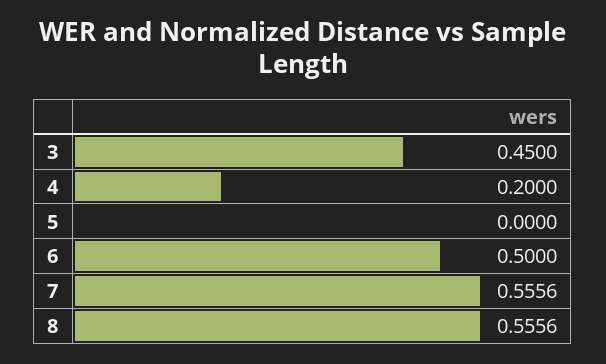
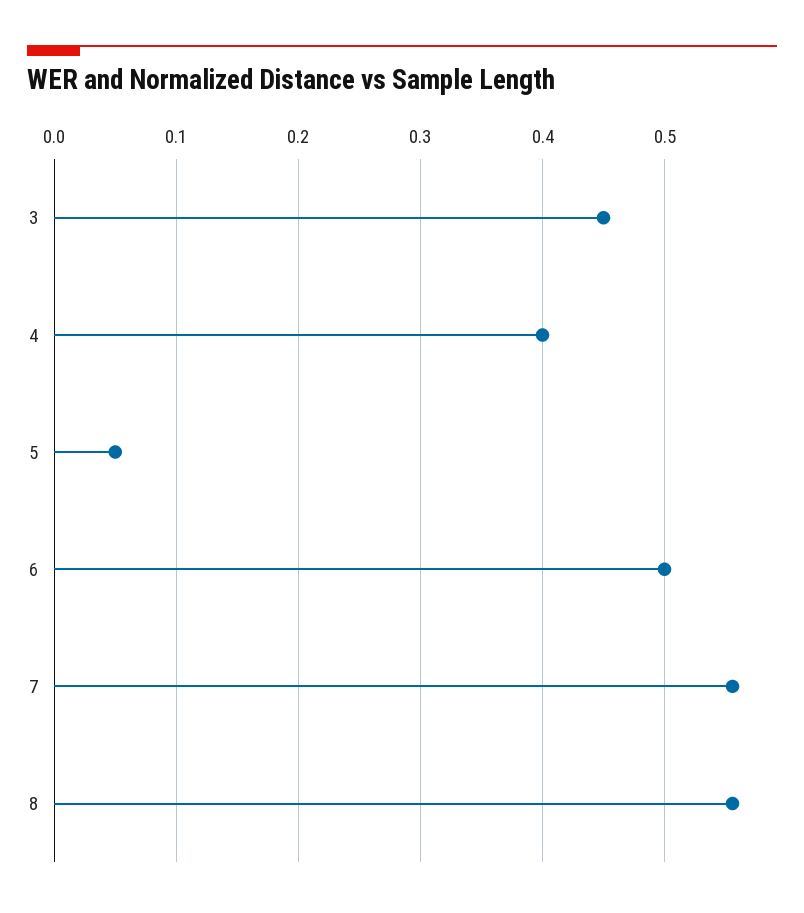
4: 0.2 -> 0.4
5: 0 -> 0.05

